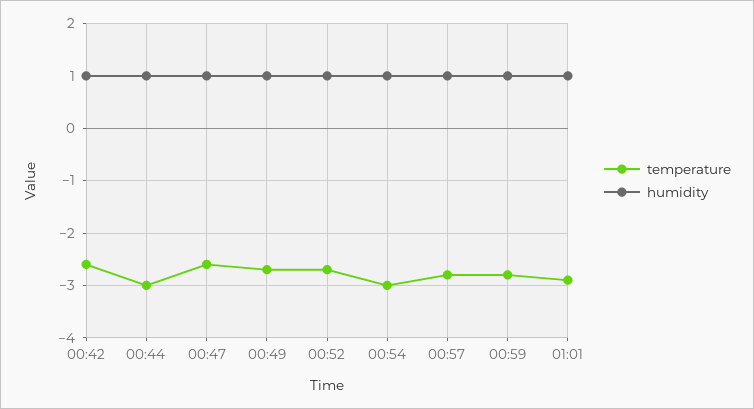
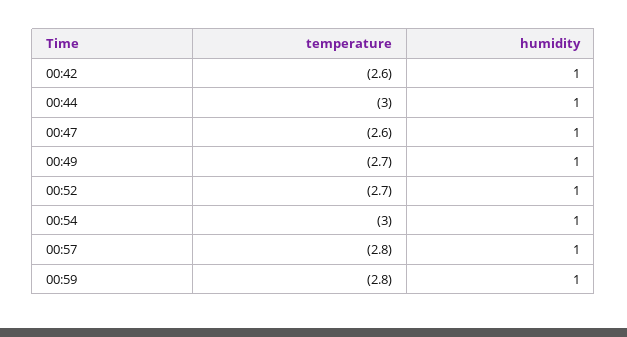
temperature, 01:01: -3 -> none
humidity, 01:01: 1 -> none

